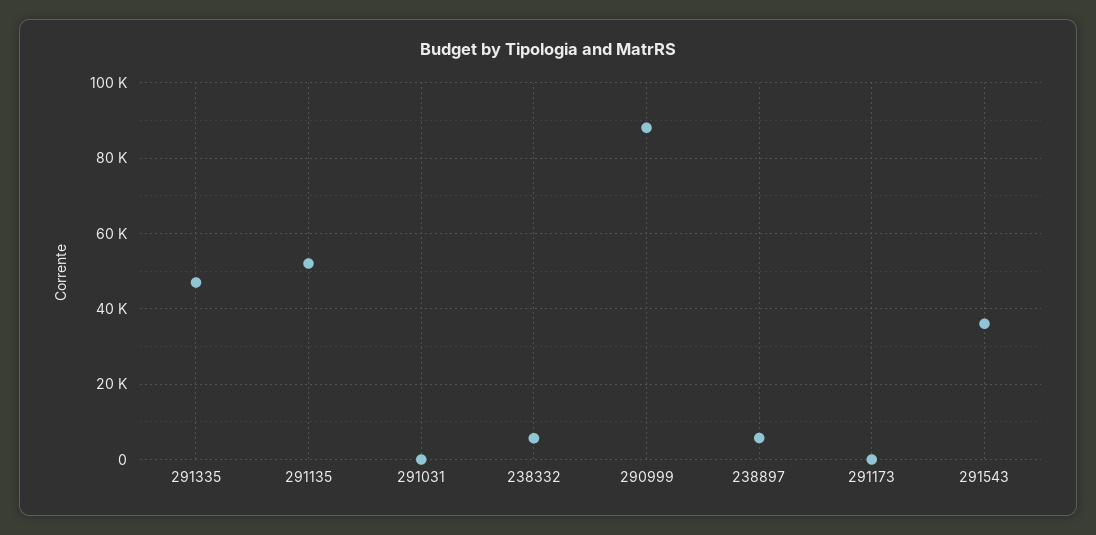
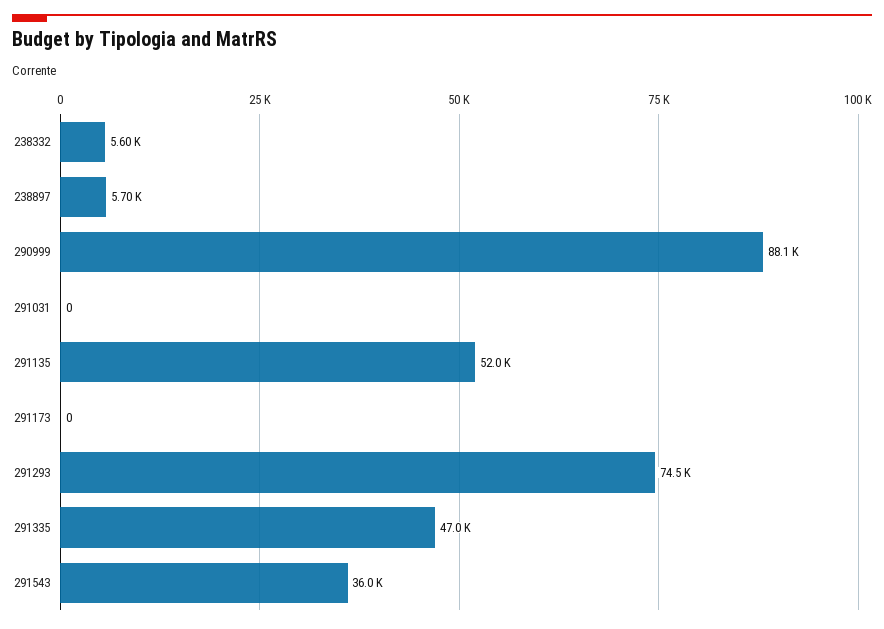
291293: none -> 74500

